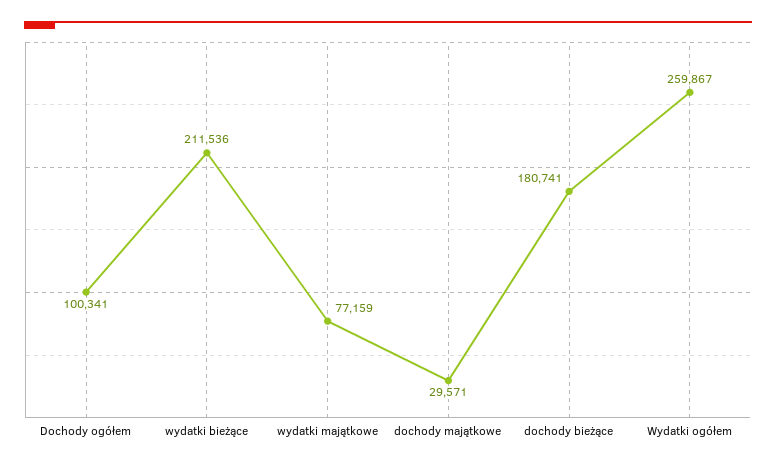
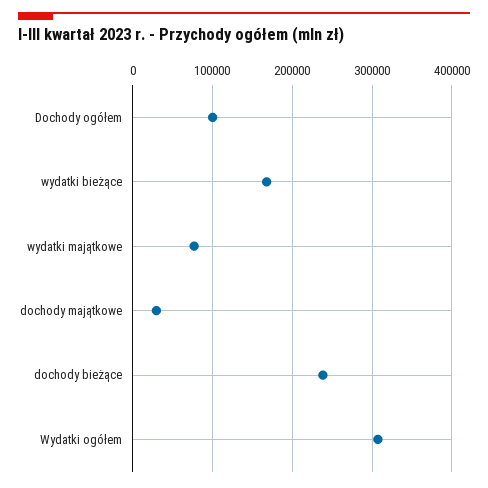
wydatki bieżące: 211536 -> 170000
dochody bieżące: 180741 -> 240000
Wydatki ogółem: 259867 -> 310000

